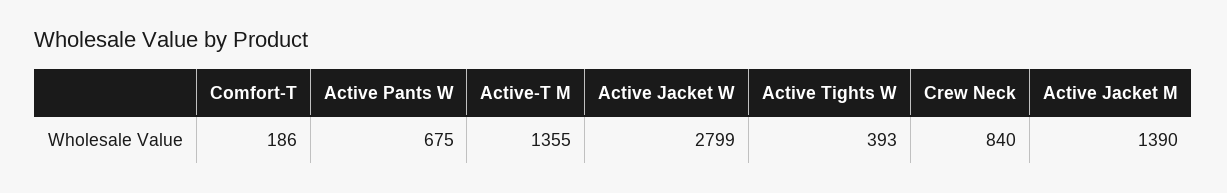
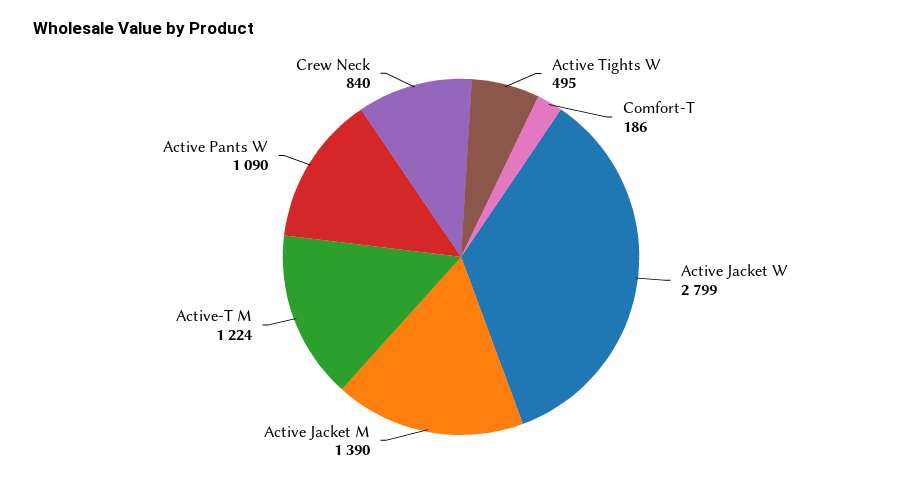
Active Pants W: 675 -> 1090
Active-T M: 1355 -> 1224
Active Tights W: 393 -> 495

